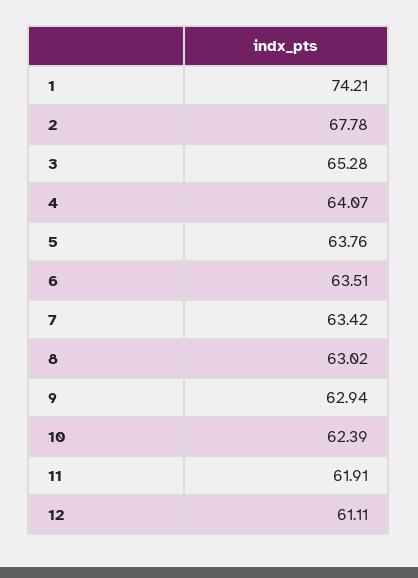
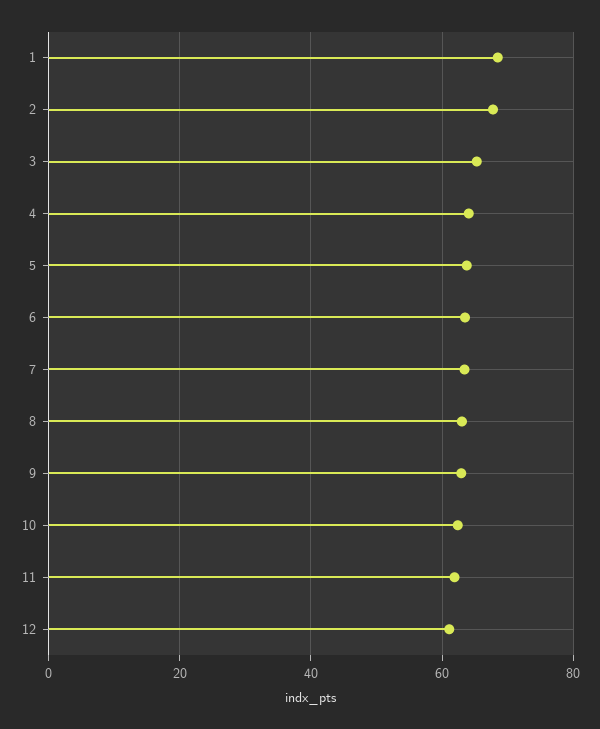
1: 74.21 -> 68

